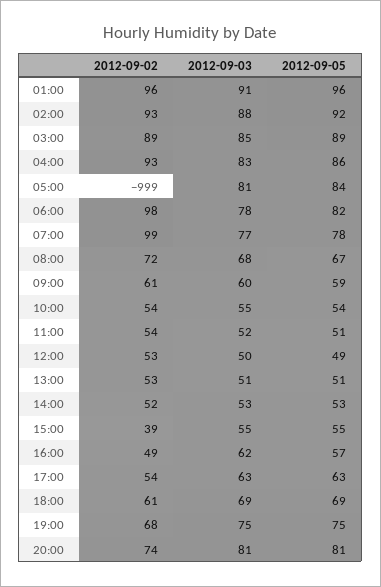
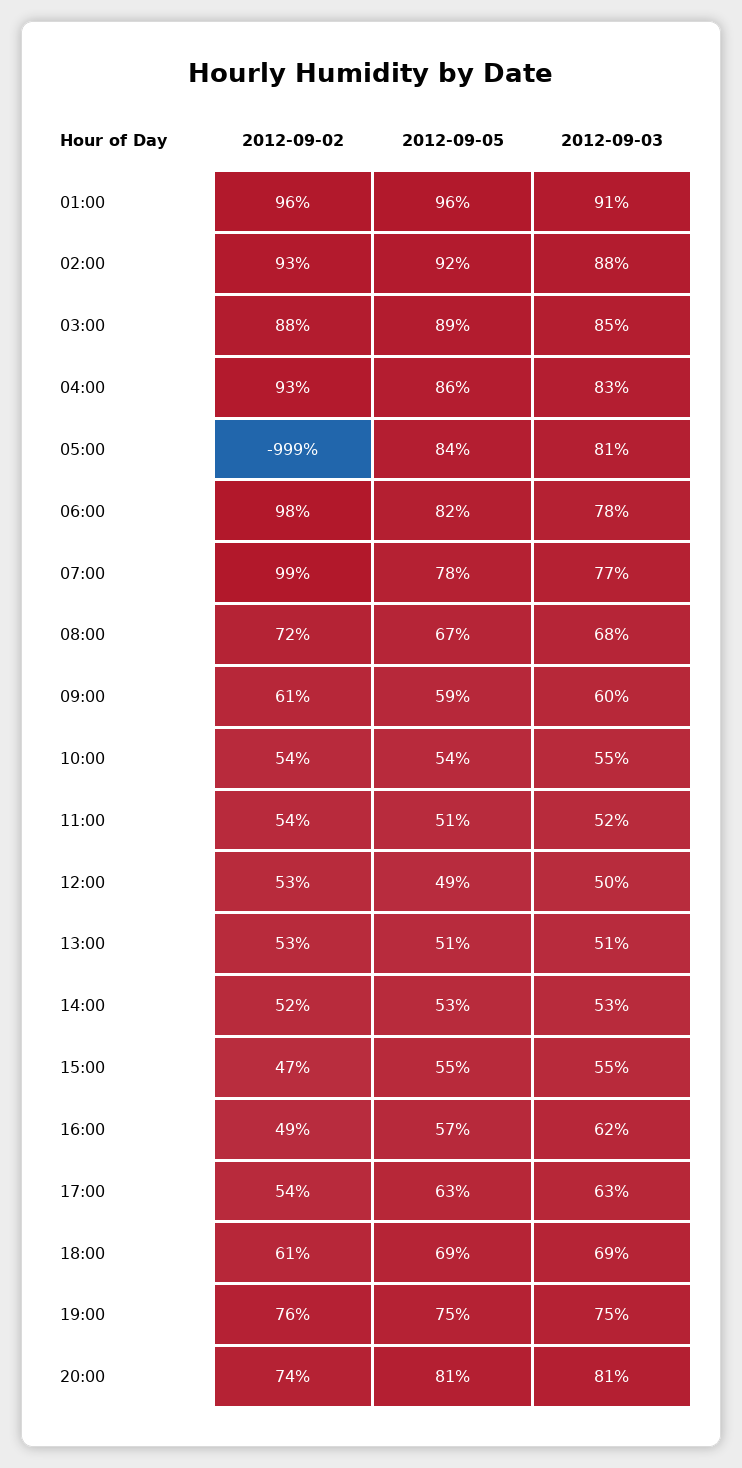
2012-09-02, 03:00: 89 -> 88
2012-09-02, 15:00: 39 -> 47
2012-09-02, 19:00: 68 -> 76

